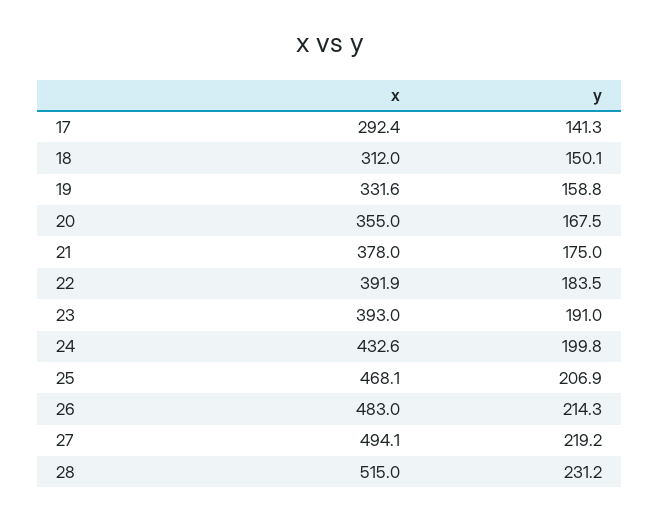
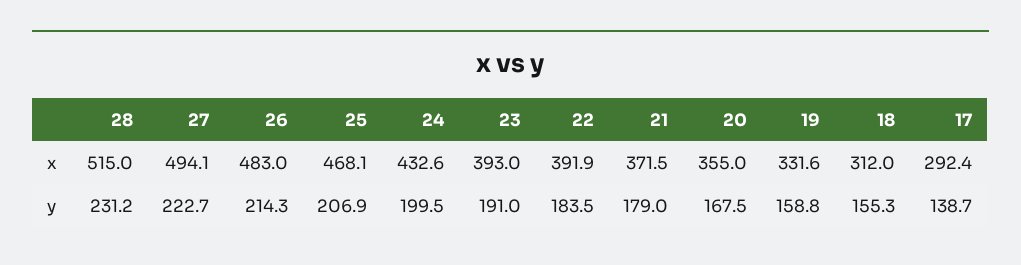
y, 17: 141.3 -> 138.7
y, 18: 150.1 -> 155.3
x, 21: 378 -> 371.5
y, 21: 175 -> 179
y, 24: 199.8 -> 199.5
y, 27: 219.2 -> 222.7

